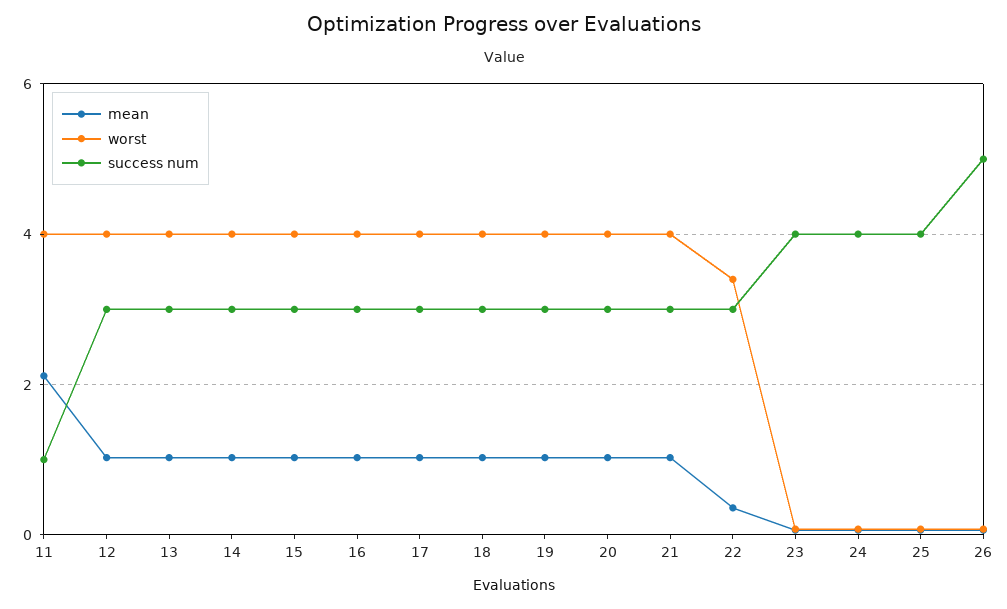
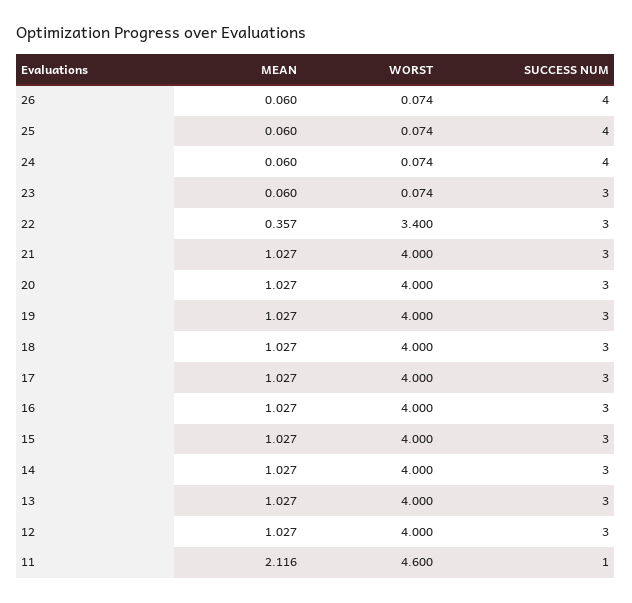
worst, 11: 4 -> 4.6
success num, 23: 4 -> 3
success num, 26: 5 -> 4

